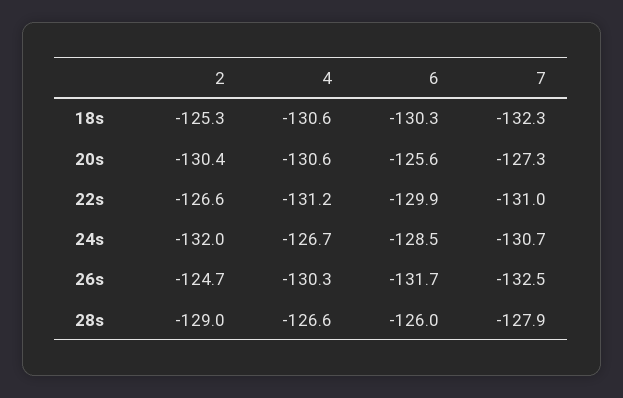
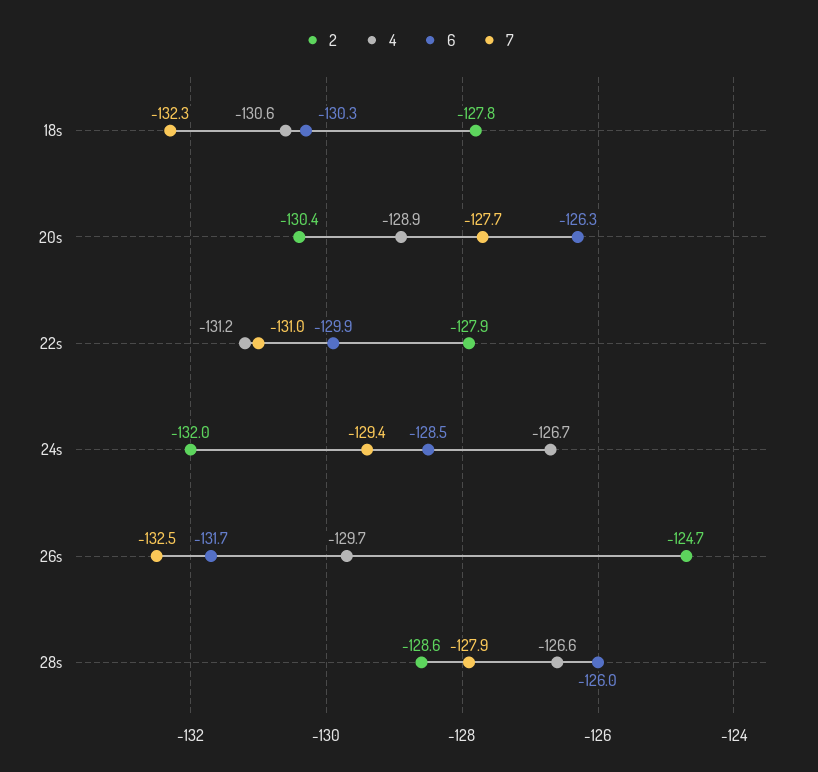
2, 18s: -125.3 -> -127.8
4, 20s: -130.6 -> -128.9
6, 20s: -125.6 -> -126.3
7, 20s: -127.3 -> -127.7
2, 22s: -126.6 -> -127.9
7, 24s: -130.7 -> -129.4
4, 26s: -130.3 -> -129.7
2, 28s: -129 -> -128.6

